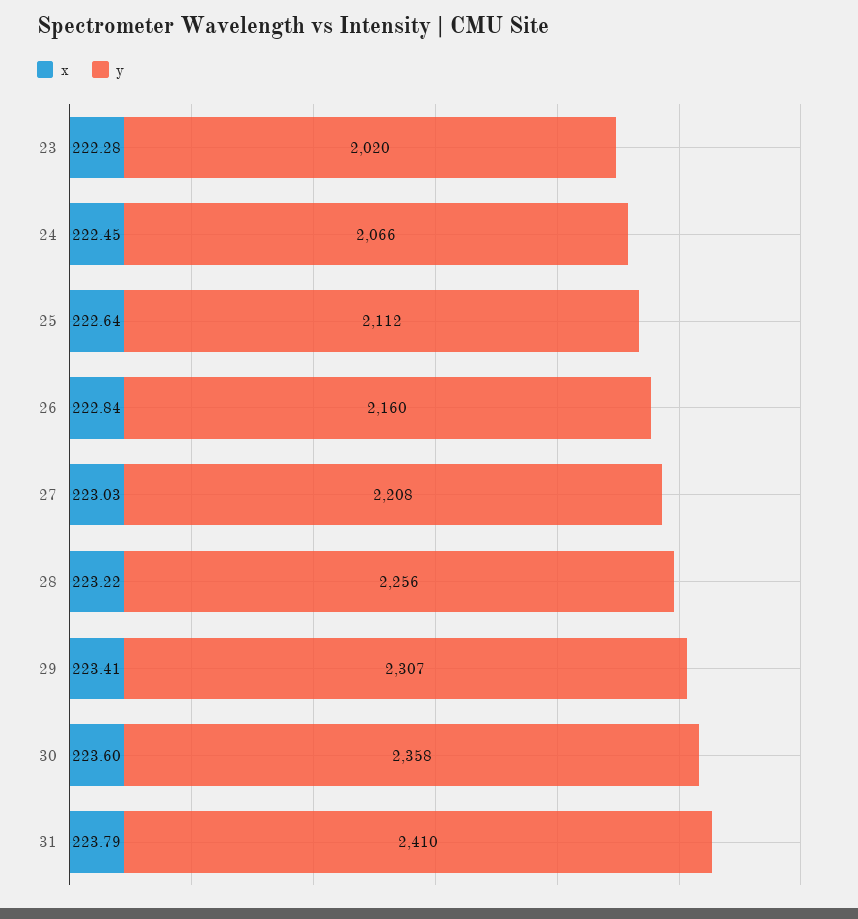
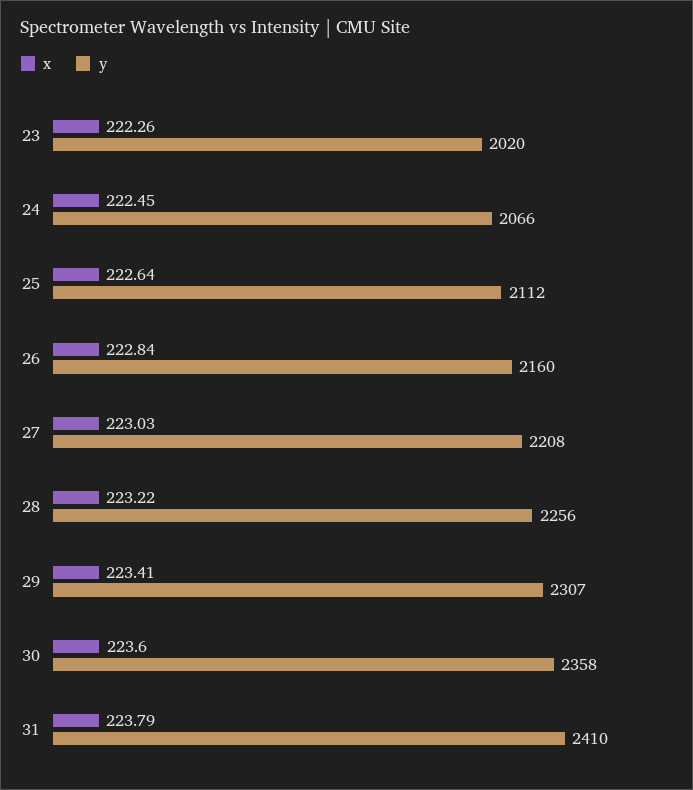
x, 23: 222.28 -> 222.26

